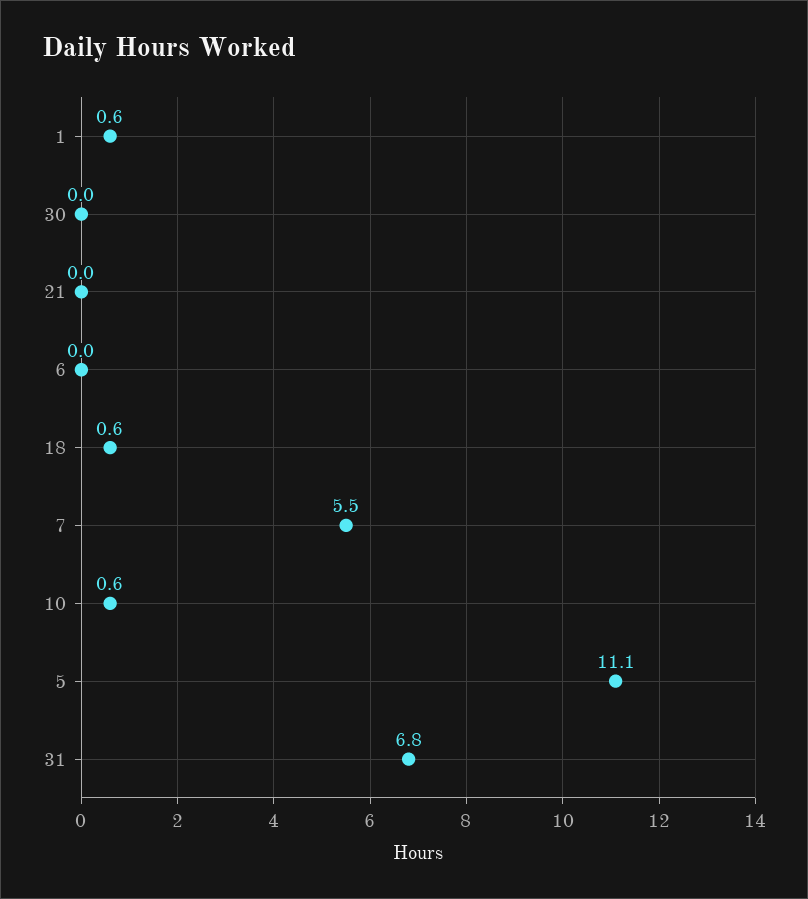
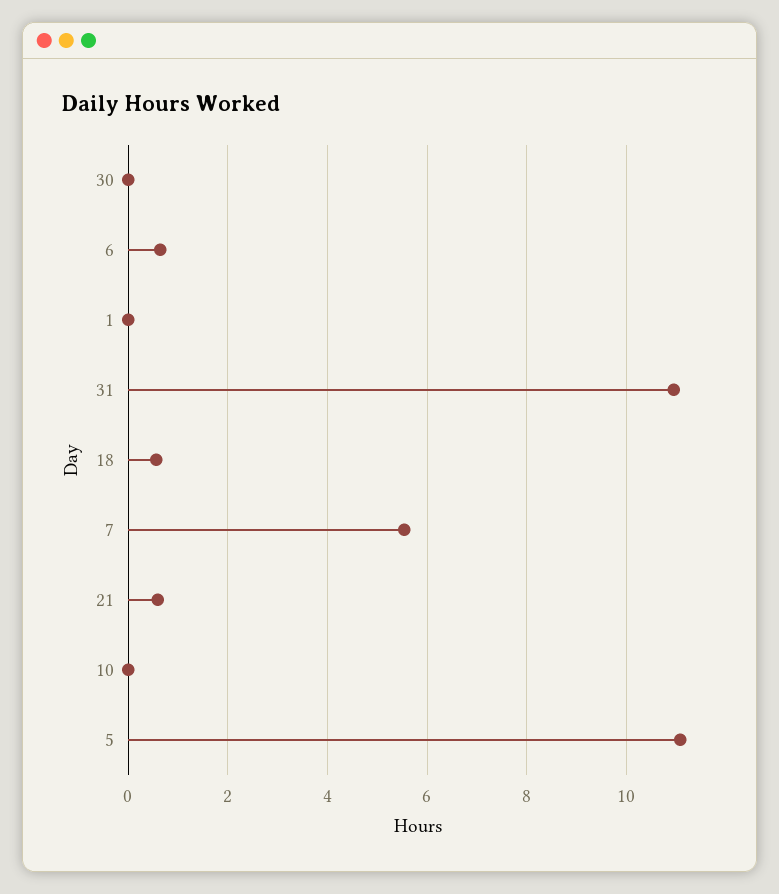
1: 0.6 -> 0
21: 0 -> 0.6
6: 0 -> 0.6
10: 0.6 -> 0
31: 6.8 -> 11

